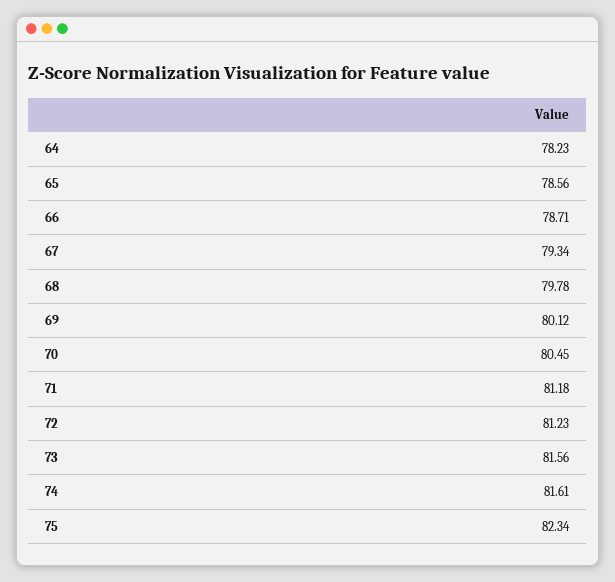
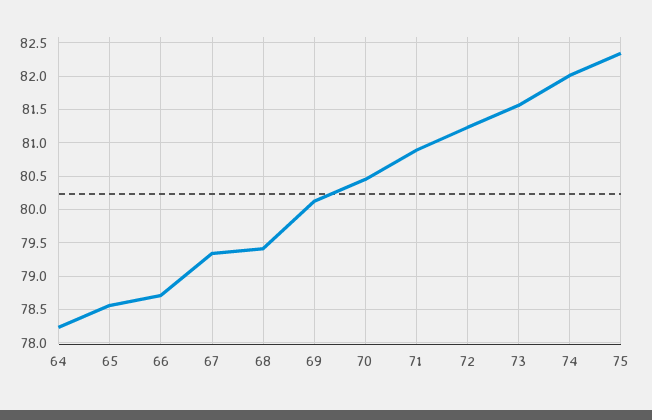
68: 79.78 -> 79.4
71: 81.18 -> 80.9
74: 81.61 -> 82

